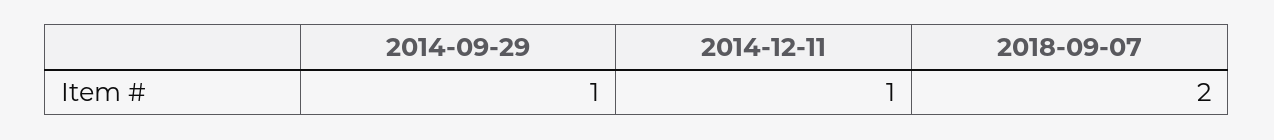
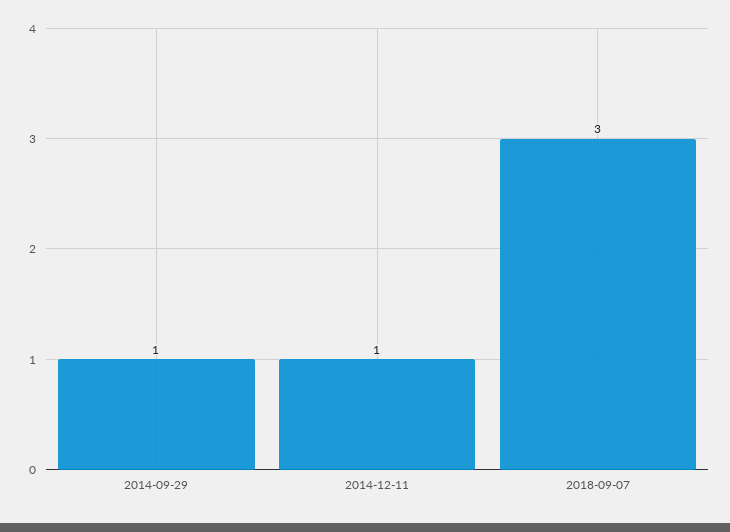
2018-09-07: 2 -> 3

